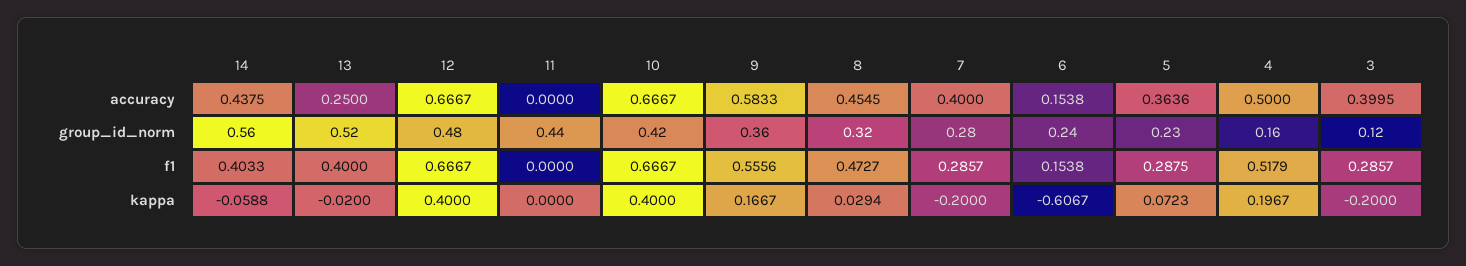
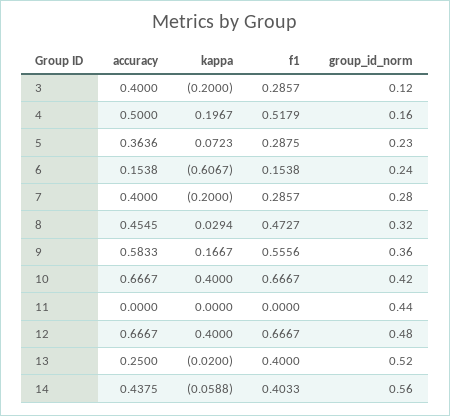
3, accuracy: 0.3995 -> 0.4

